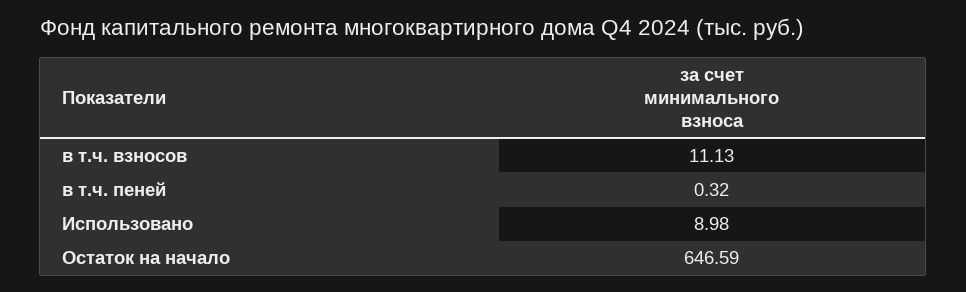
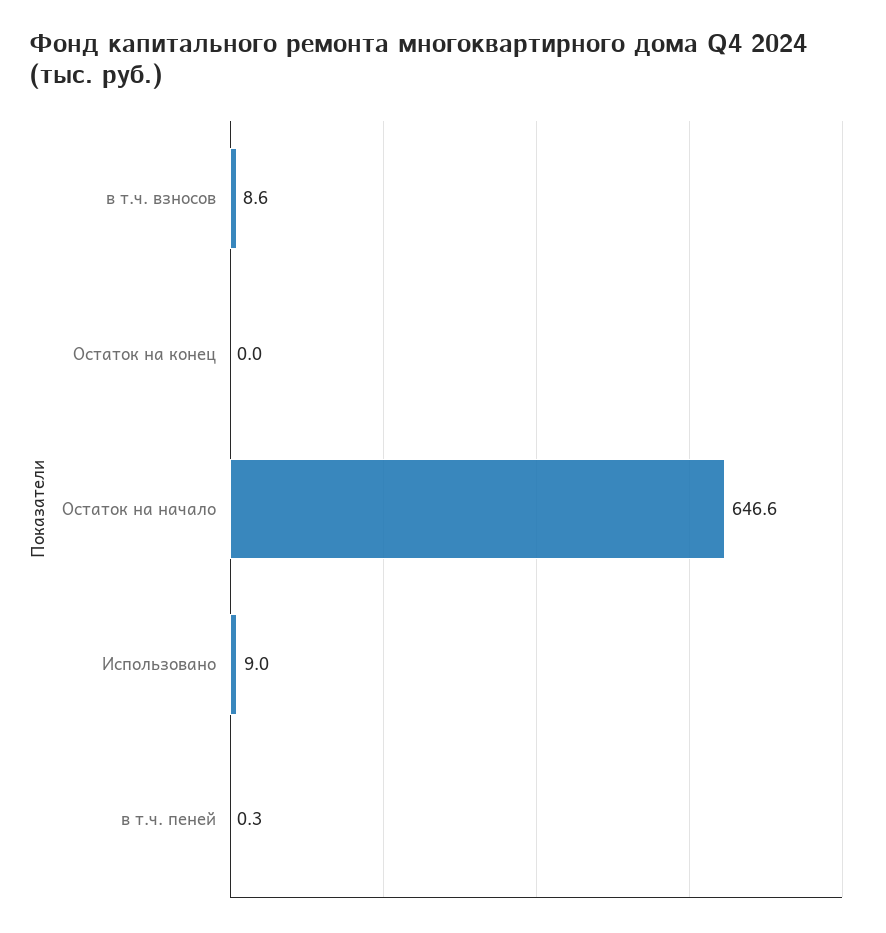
в т.ч. взносов: 11.13 -> 8.6
Остаток на конец: none -> 0

